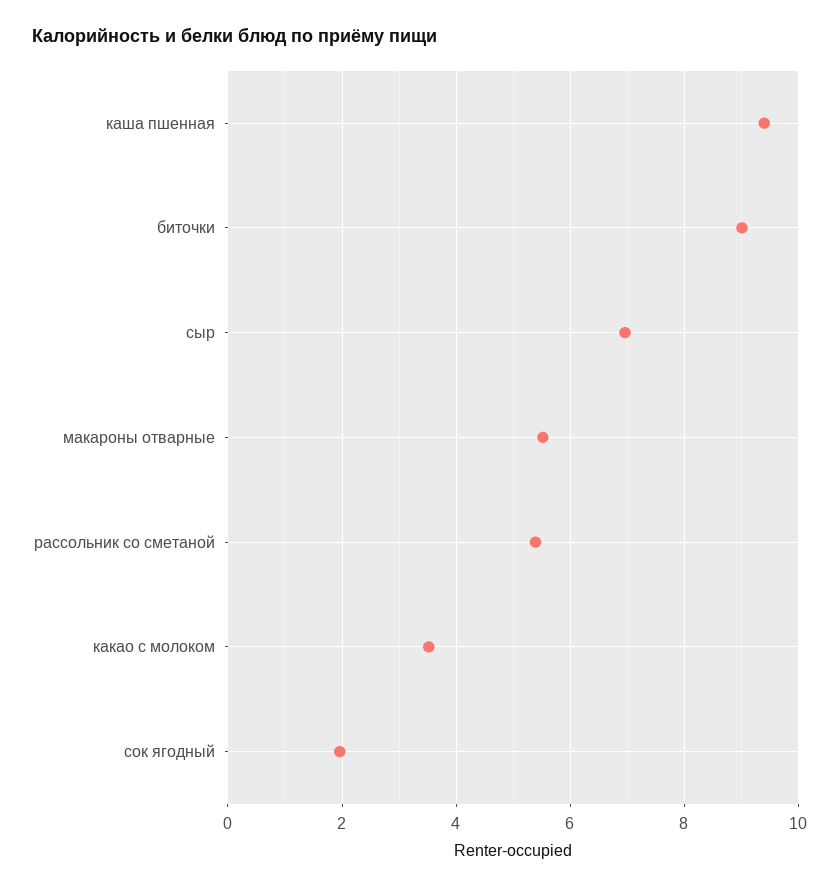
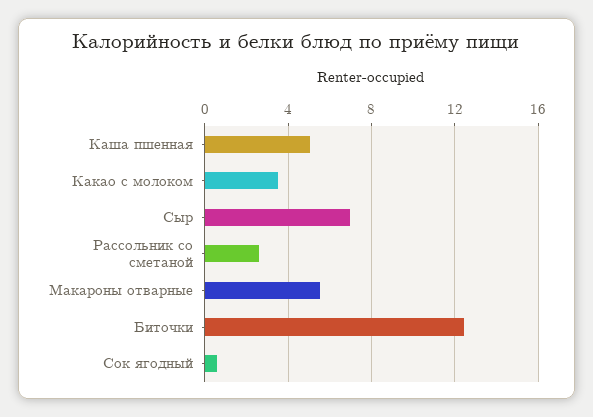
каша пшенная: 9.4 -> 5
биточки: 9 -> 12.5
рассольник со сметаной: 5.4 -> 2.5
сок ягодный: 2 -> 0.5

